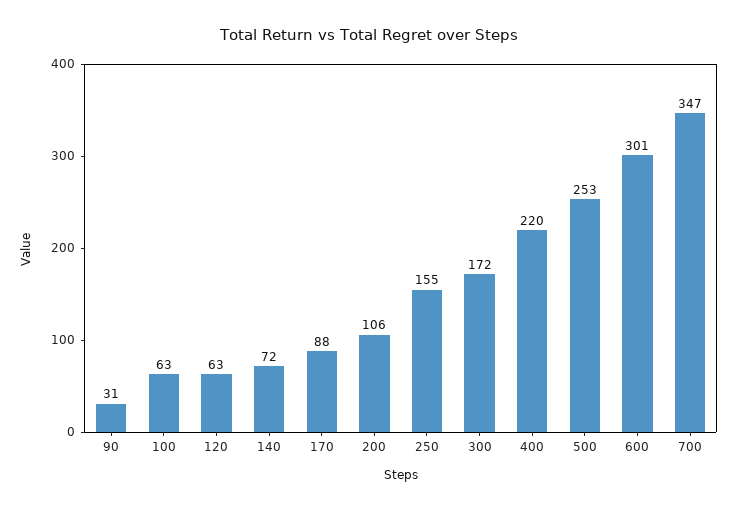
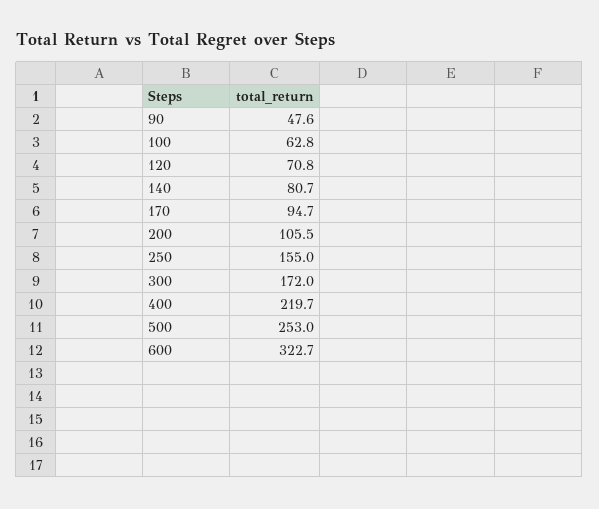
90: 31 -> 47.6
120: 63 -> 70.8
140: 72 -> 80.7
170: 88 -> 94.7
600: 301 -> 322.7
700: 347 -> none

